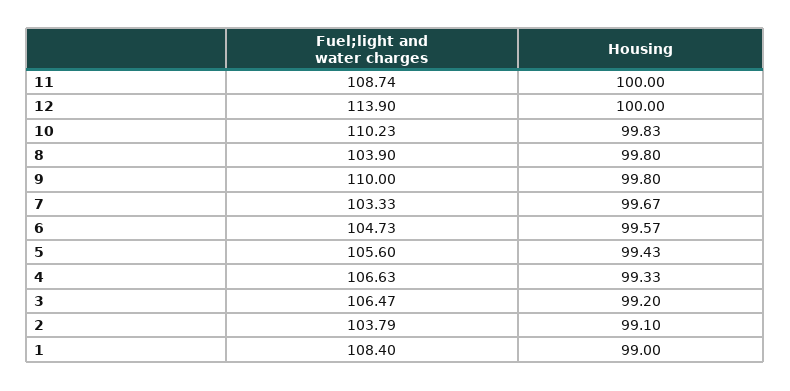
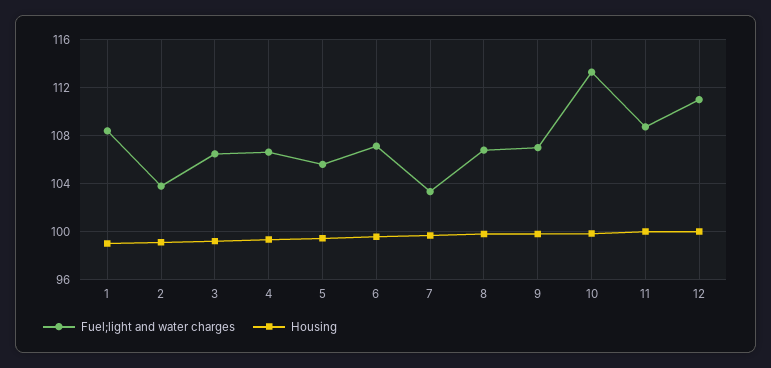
Fuel;light and water charges, 12: 113.9 -> 111
Fuel;light and water charges, 10: 110.23 -> 113
Fuel;light and water charges, 8: 103.9 -> 107
Fuel;light and water charges, 9: 110 -> 107
Fuel;light and water charges, 6: 104.73 -> 107

